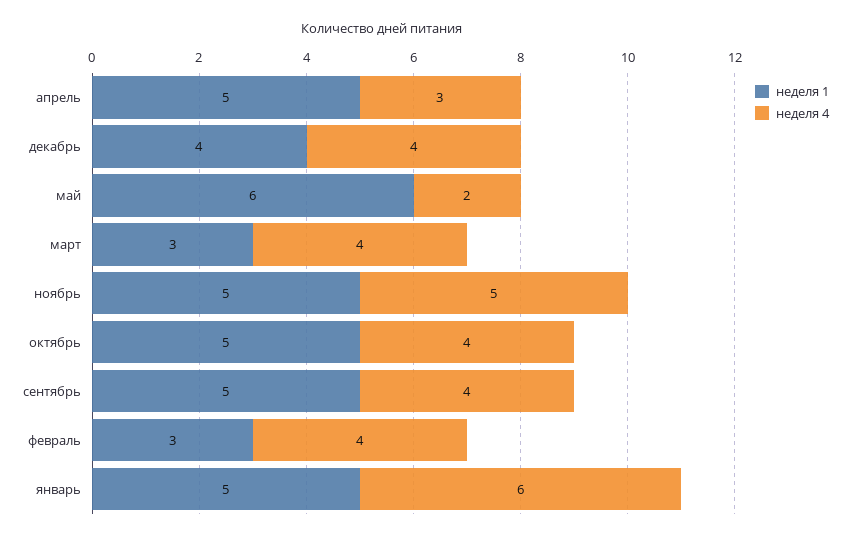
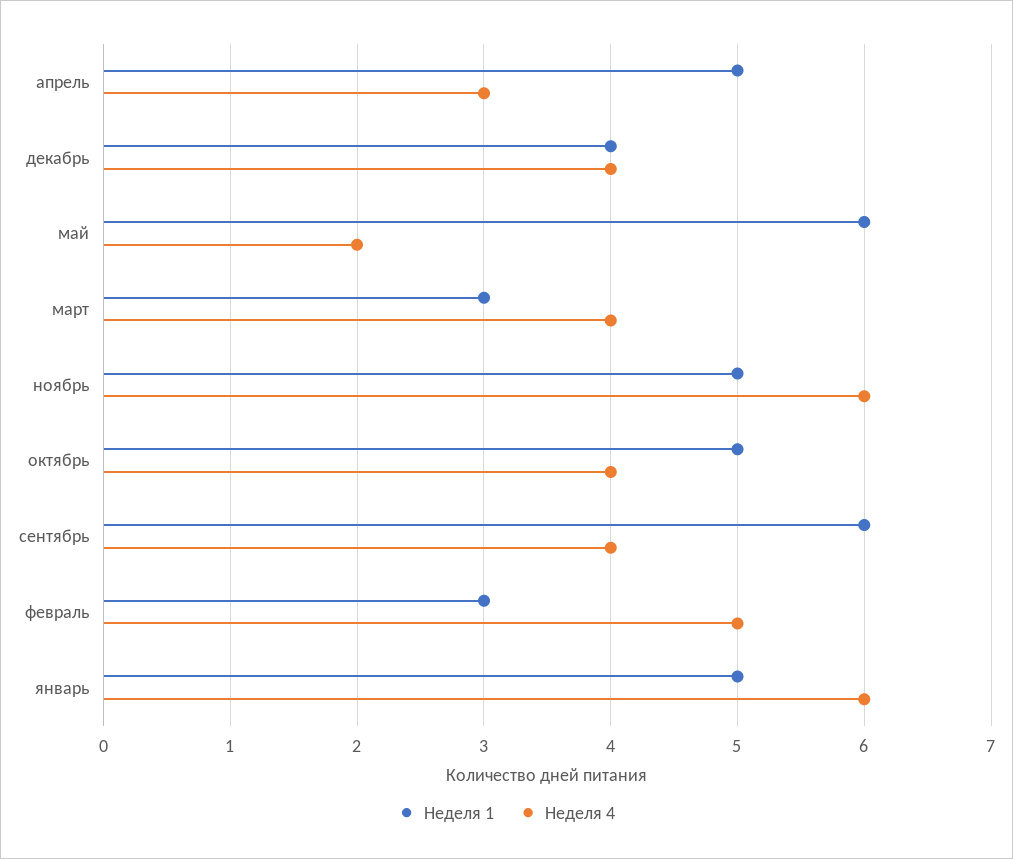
неделя 4, ноябрь: 5 -> 6
неделя 1, сентябрь: 5 -> 6
неделя 4, февраль: 4 -> 5

